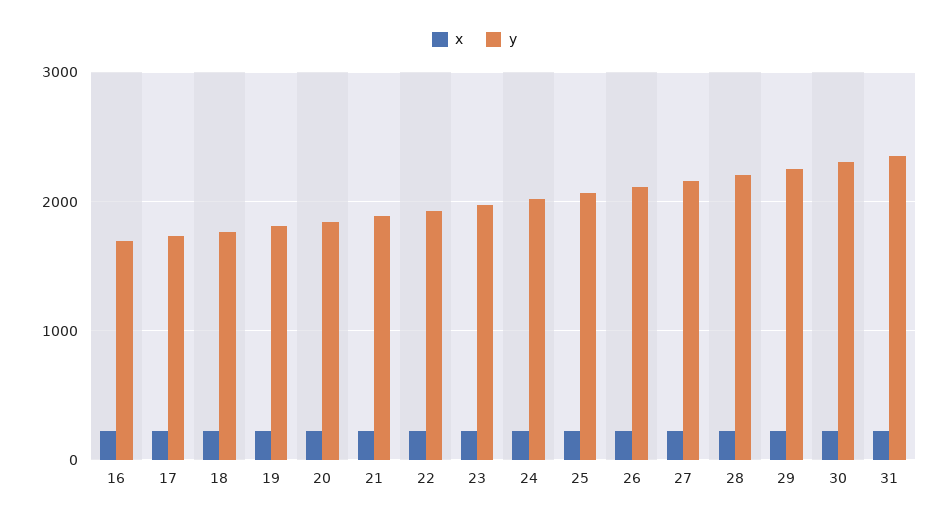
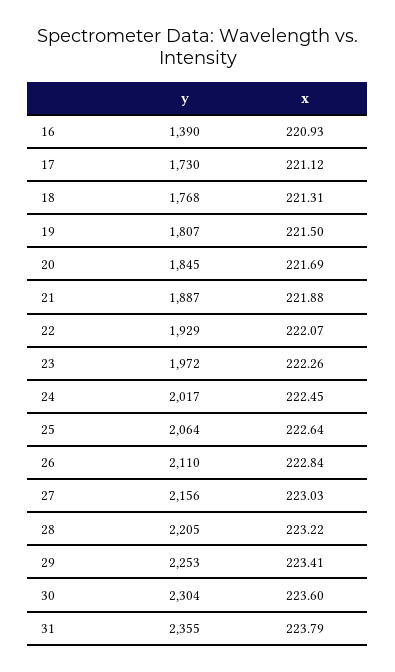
y, 16: 1700 -> 1390

